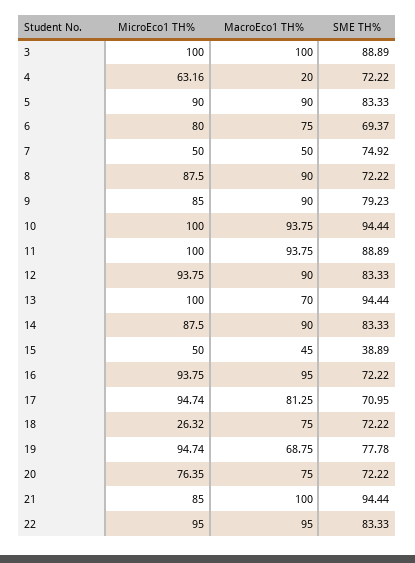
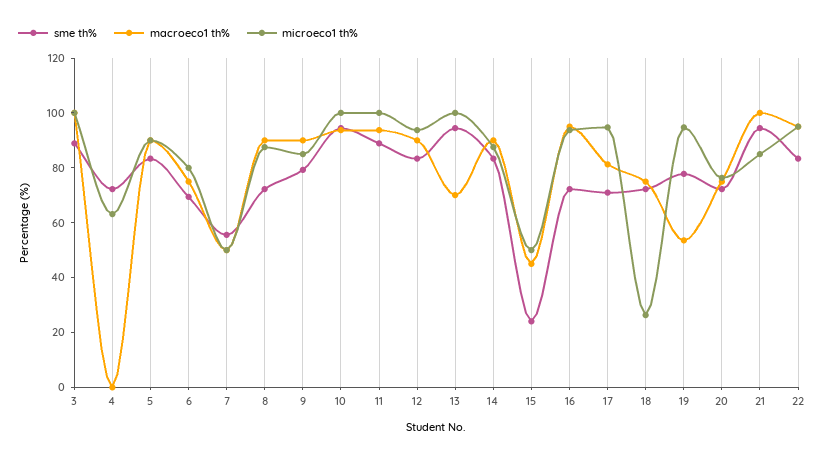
MacroEco1 TH%, 4: 20 -> 0
SME TH%, 7: 74.92 -> 55
SME TH%, 15: 38.89 -> 25
MacroEco1 TH%, 19: 68.75 -> 55

